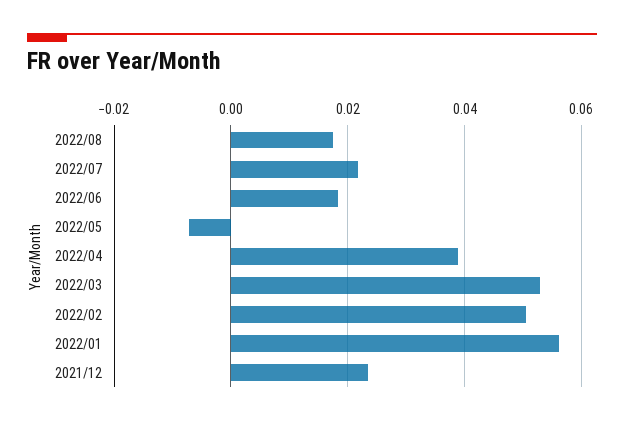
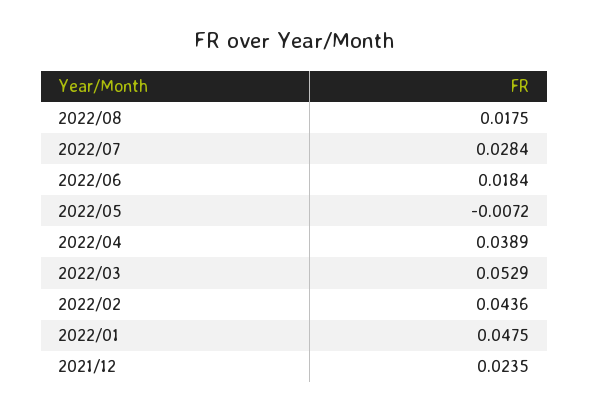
2022/07: 0.022 -> 0.0284
2022/02: 0.05 -> 0.0436
2022/01: 0.056 -> 0.0475

